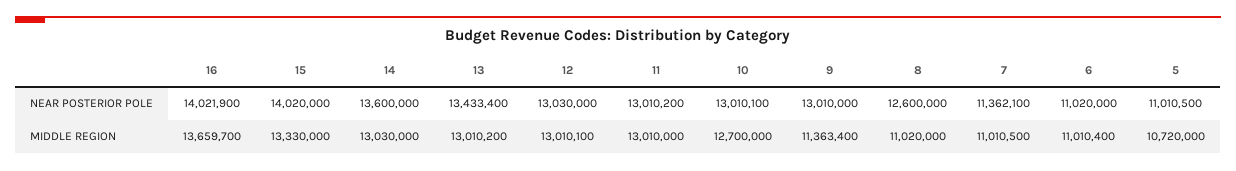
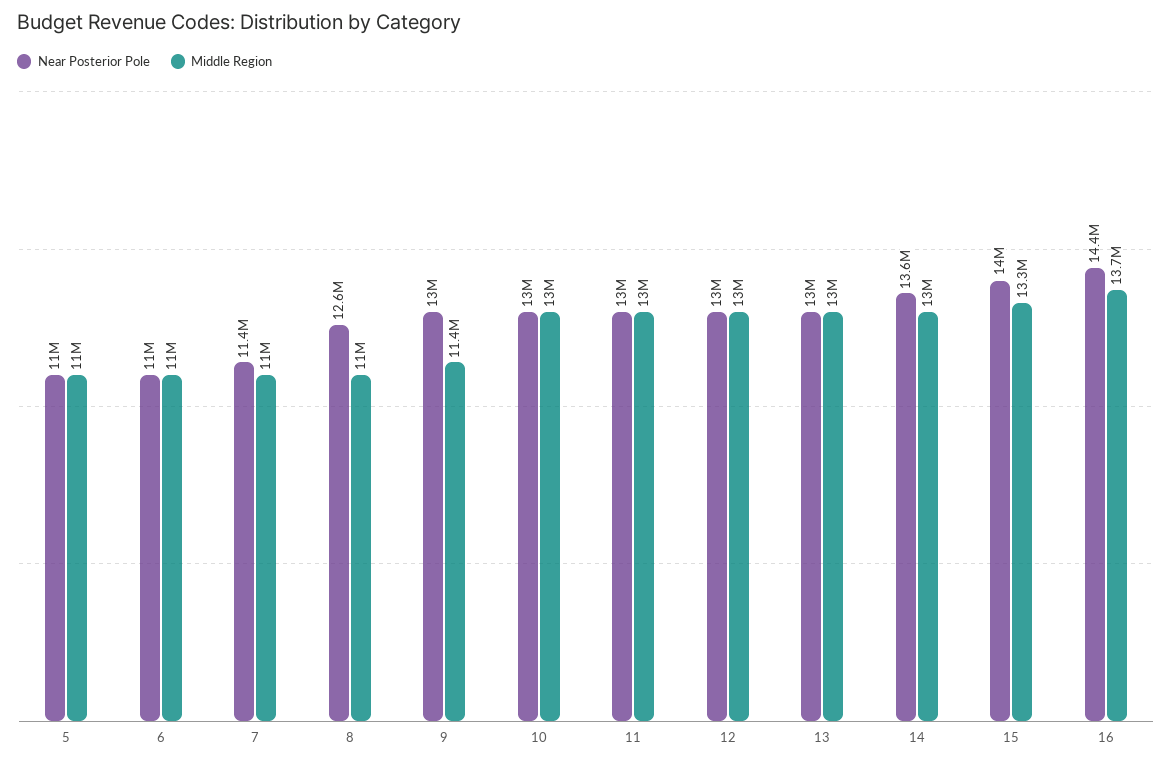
NEAR POSTERIOR POLE, 16: 14021900 -> 14400000
NEAR POSTERIOR POLE, 13: 13433400 -> 13000000
MIDDLE REGION, 10: 12700000 -> 13000000
MIDDLE REGION, 5: 10720000 -> 11000000

